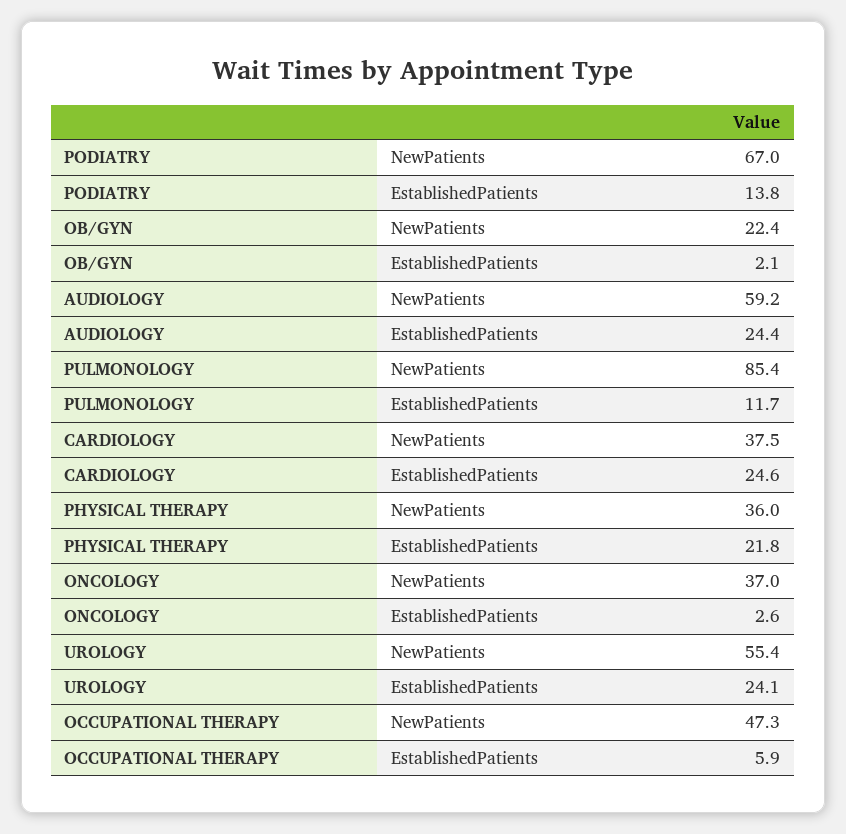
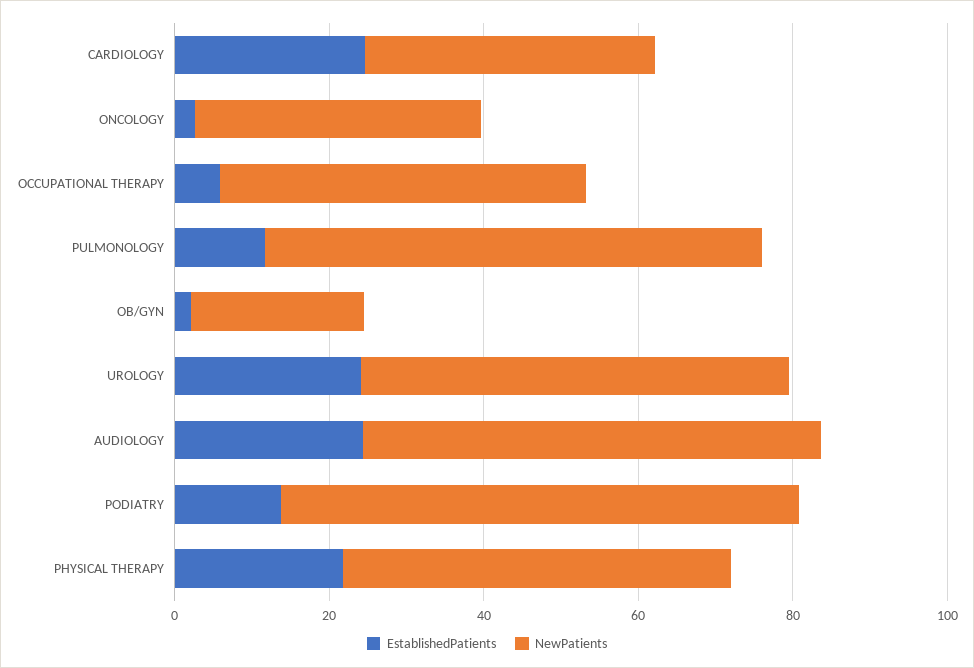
NewPatients, PULMONOLOGY: 85.4 -> 65
NewPatients, PHYSICAL THERAPY: 36 -> 50

